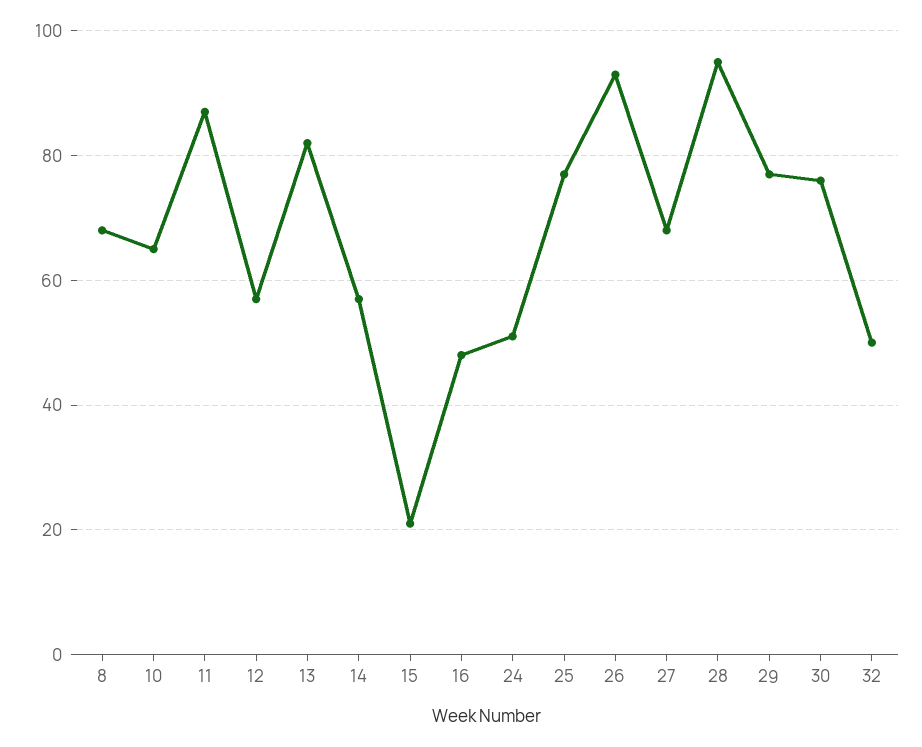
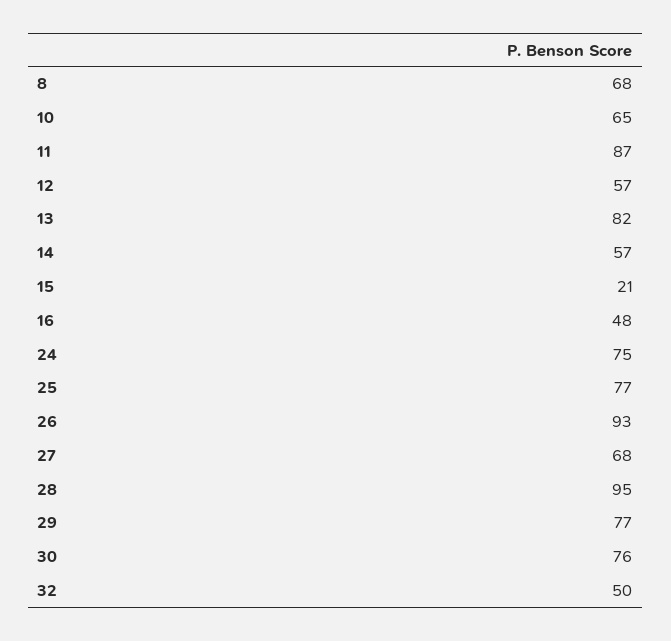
24: 50 -> 75

